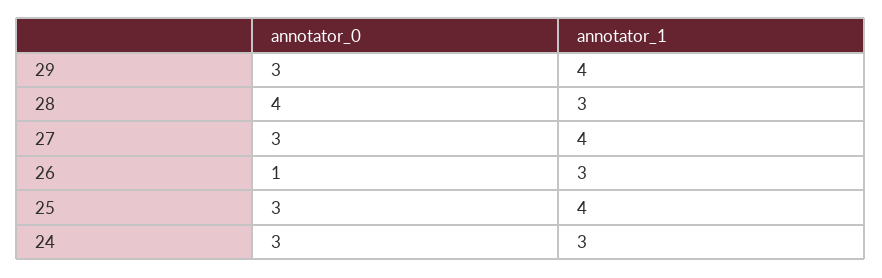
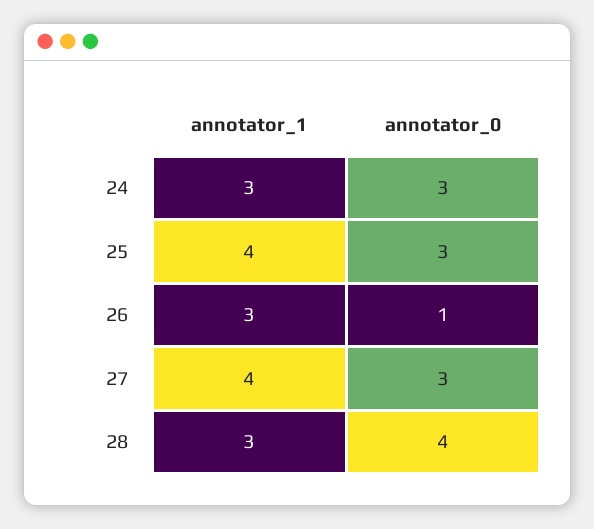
annotator_0, 29: 3 -> none
annotator_1, 29: 4 -> none

